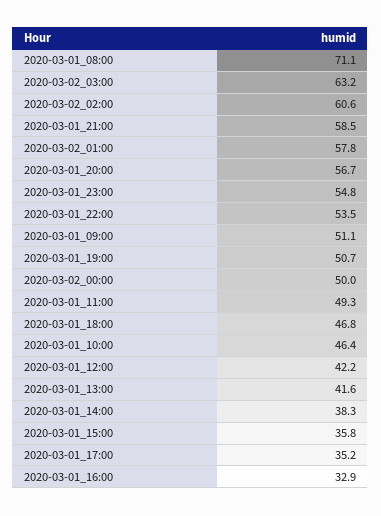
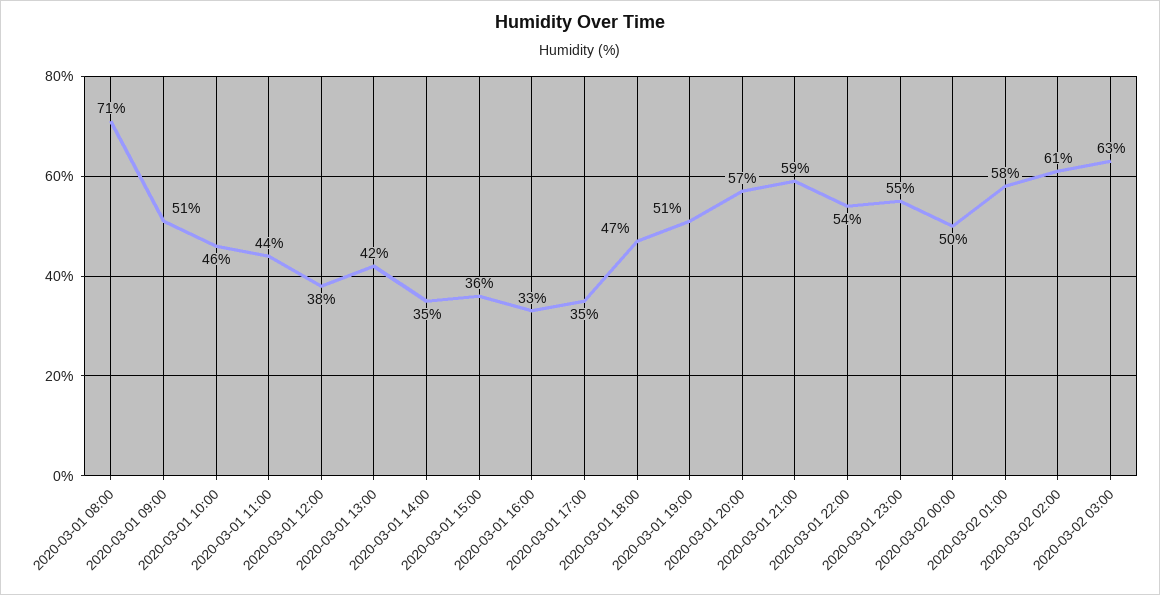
2020-03-01_11:00: 49.3 -> 44
2020-03-01_12:00: 42.2 -> 38
2020-03-01_14:00: 38.3 -> 35

